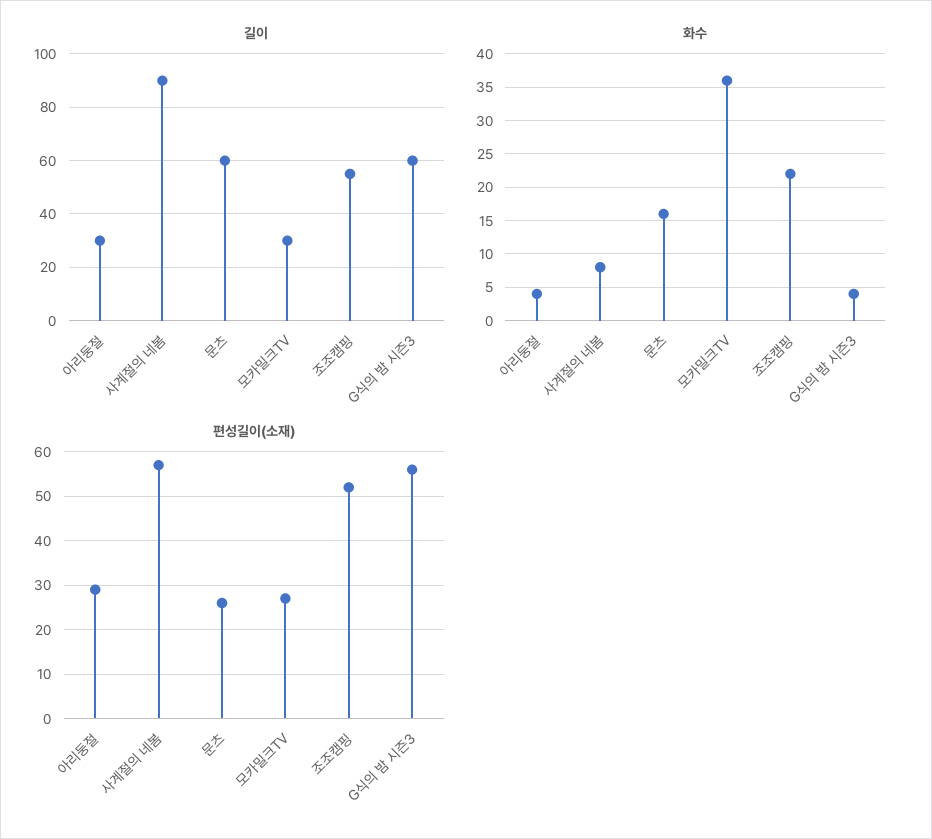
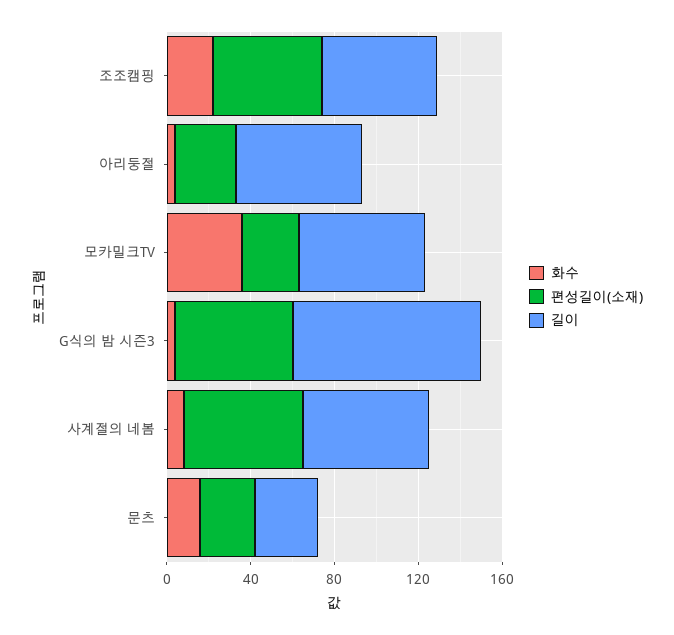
길이, 아리둥절: 30 -> 60
길이, 사계절의 네봄: 90 -> 60
길이, 문츠: 60 -> 30
길이, 모카밀크TV: 30 -> 60
길이, G식의 밤 시즌3: 60 -> 90

